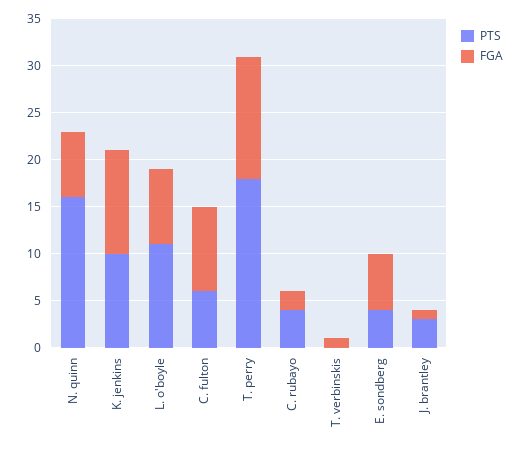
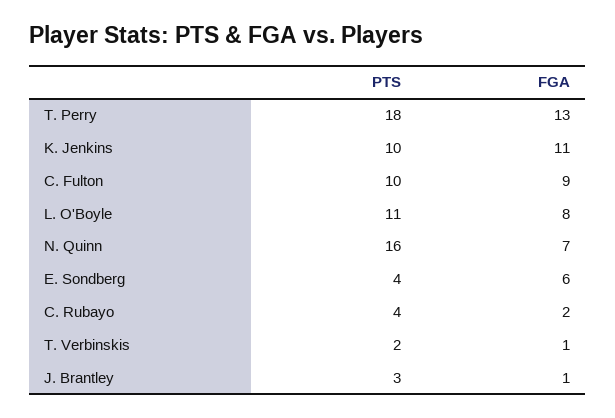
PTS, C. fulton: 6 -> 10
PTS, T. verbinskis: 0 -> 2

